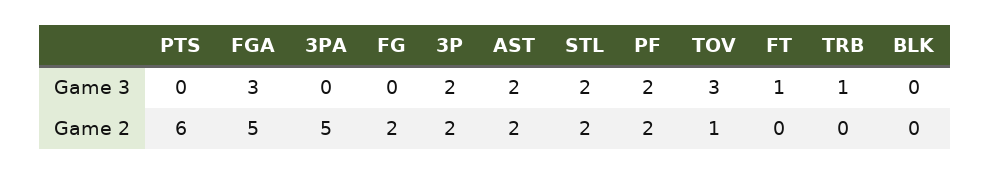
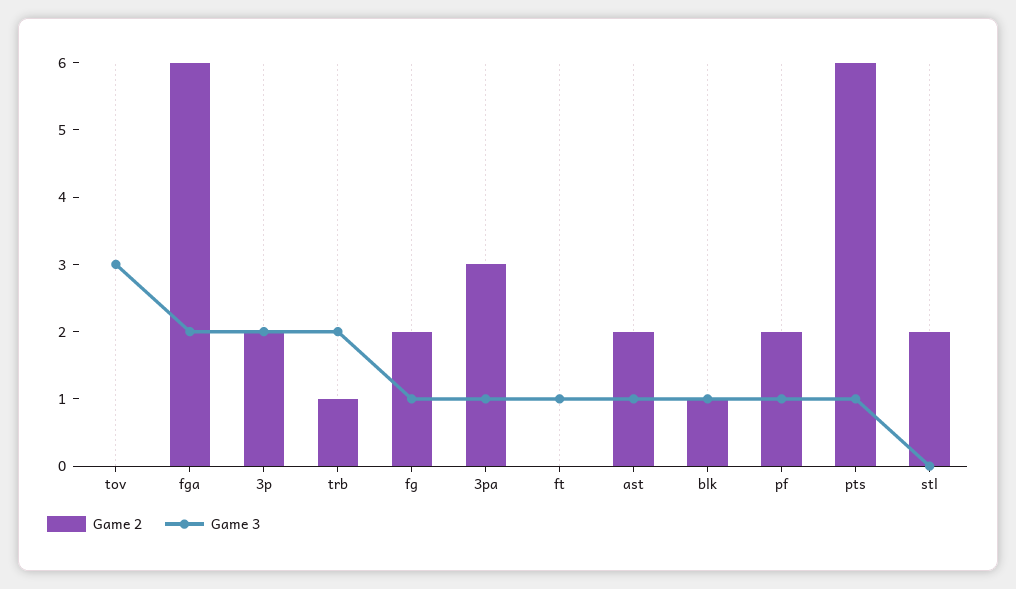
Game 3, PTS: 0 -> 1
Game 3, FGA: 3 -> 2
Game 3, 3PA: 0 -> 1
Game 3, FG: 0 -> 1
Game 3, AST: 2 -> 1
Game 3, STL: 2 -> 0
Game 3, PF: 2 -> 1
Game 3, TRB: 1 -> 2
Game 3, BLK: 0 -> 1
Game 2, FGA: 5 -> 6
Game 2, 3PA: 5 -> 3
Game 2, TOV: 1 -> 0
Game 2, TRB: 0 -> 1
Game 2, BLK: 0 -> 1

